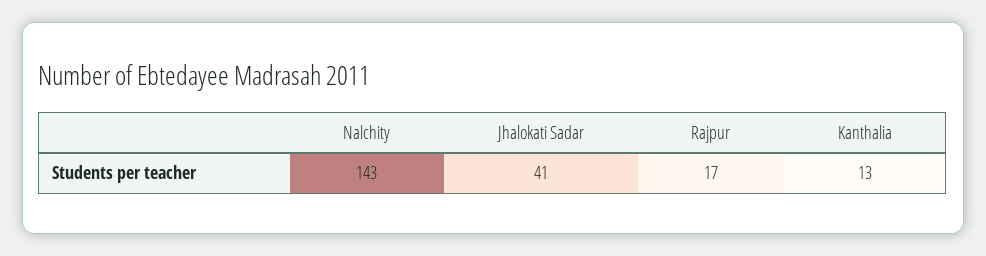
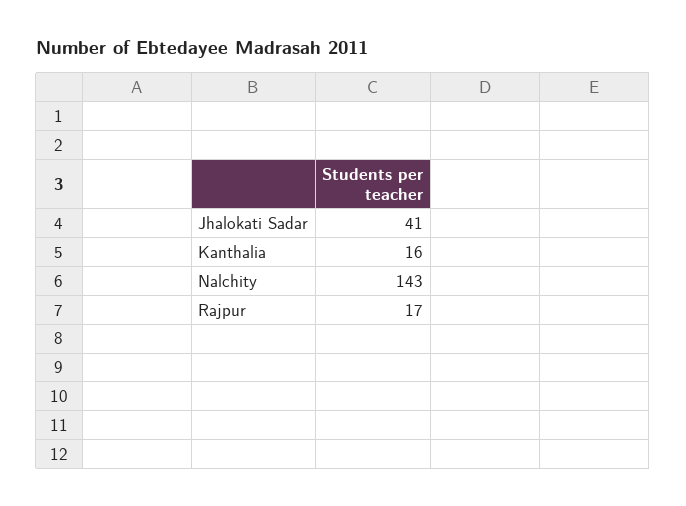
Kanthalia: 13 -> 16

